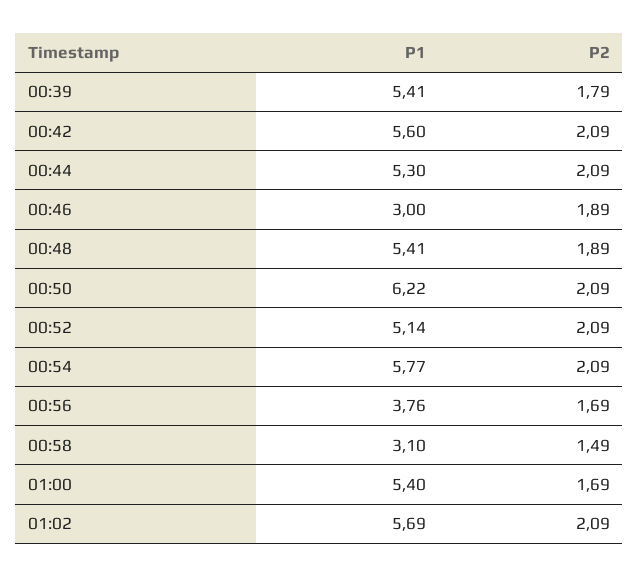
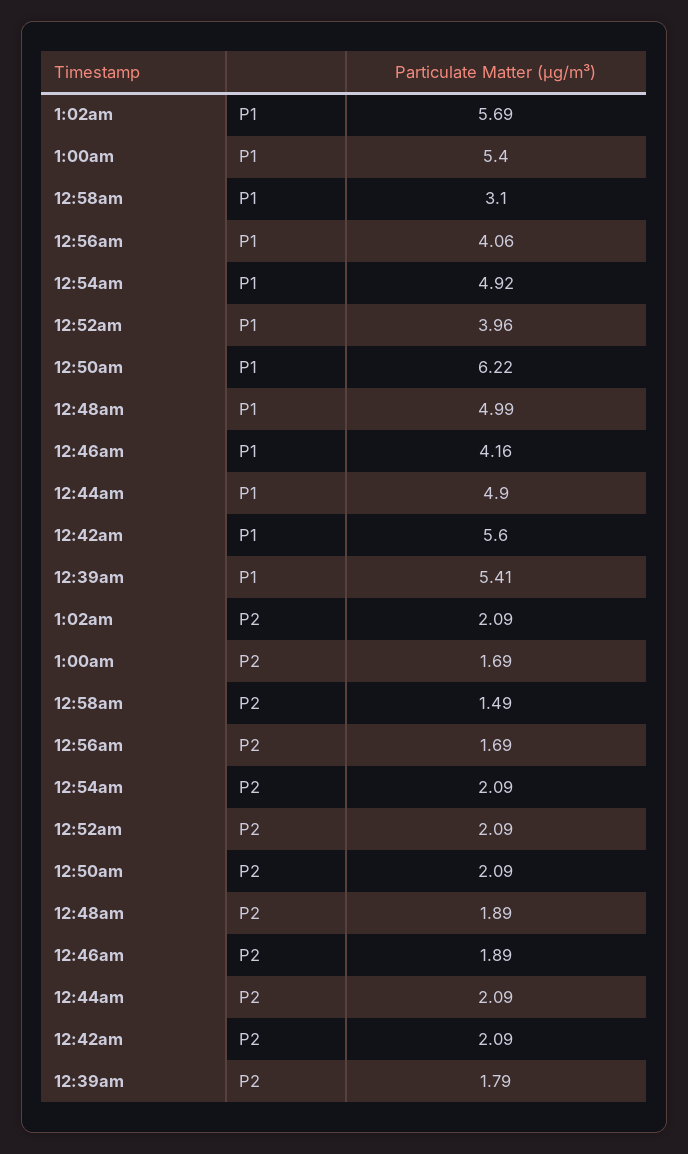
P1, 00:44: 5.3 -> 4.9
P1, 00:46: 3 -> 4.16
P1, 00:48: 5.41 -> 4.99
P1, 00:52: 5.14 -> 3.96
P1, 00:54: 5.77 -> 4.92
P1, 00:56: 3.76 -> 4.06

